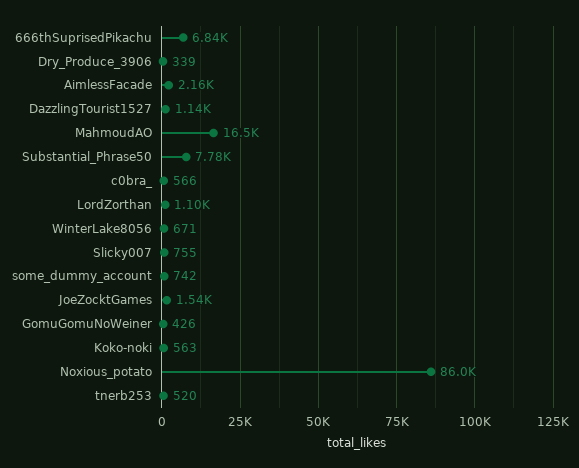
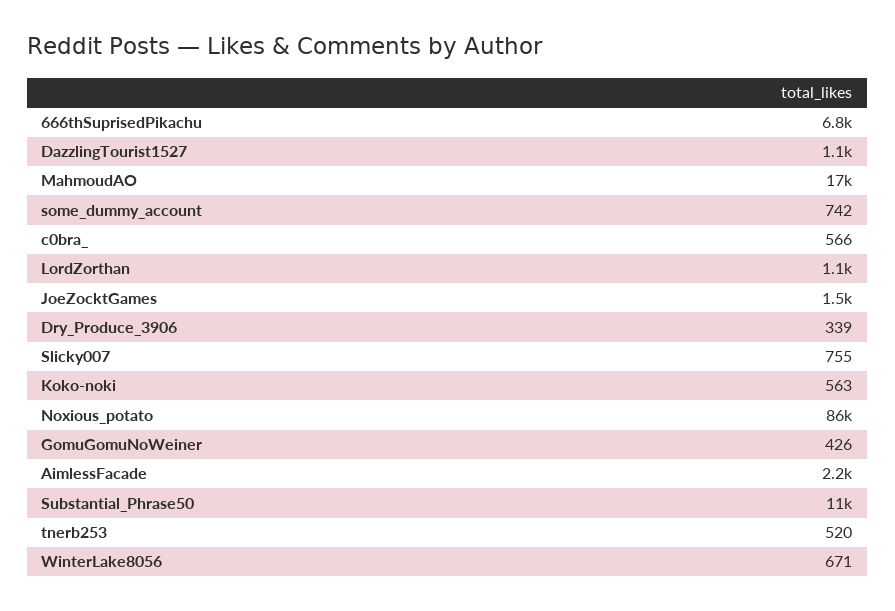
Substantial_Phrase50: 7780 -> 11000

